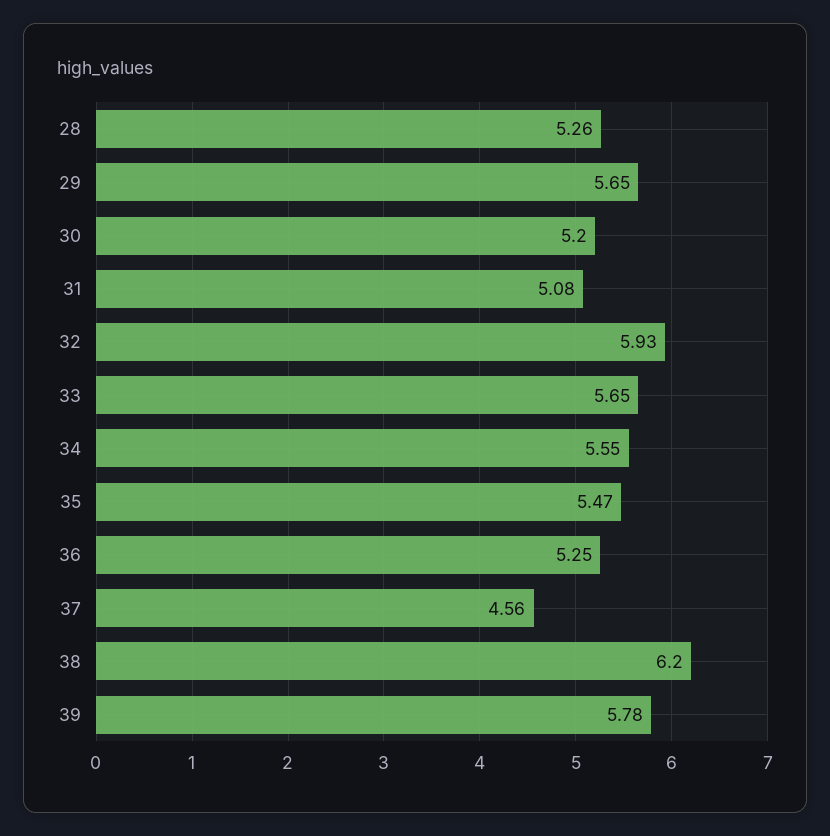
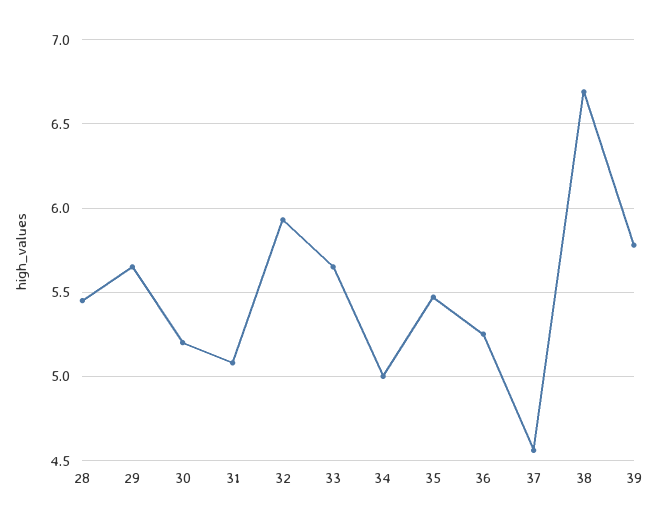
28: 5.26 -> 5.45
34: 5.55 -> 5
38: 6.2 -> 6.7

